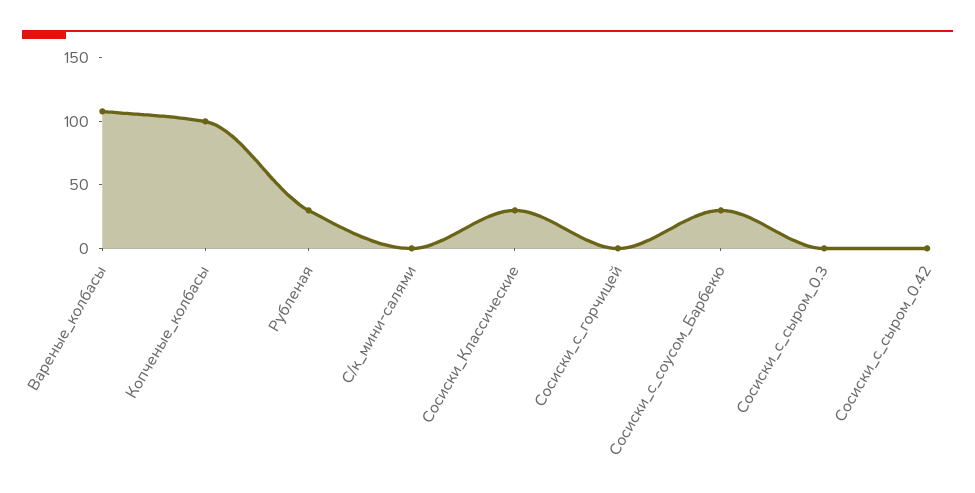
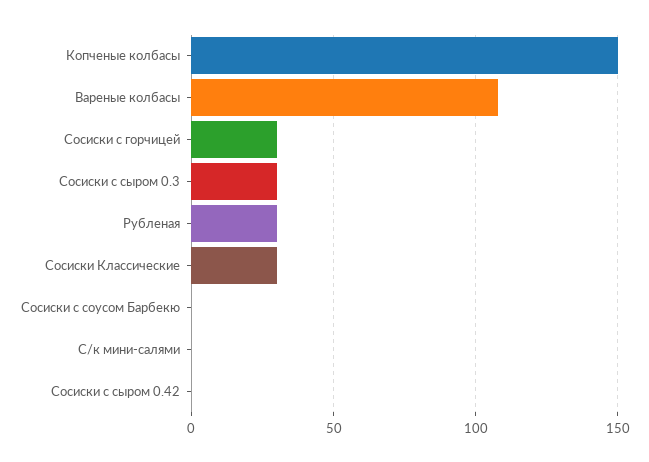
Копченые_колбасы: 100 -> 150
Сосиски_с_горчицей: 0 -> 30
Сосиски_с_соусом_Барбекю: 30 -> 0
Сосиски_с_сыром_0.3: 0 -> 30

